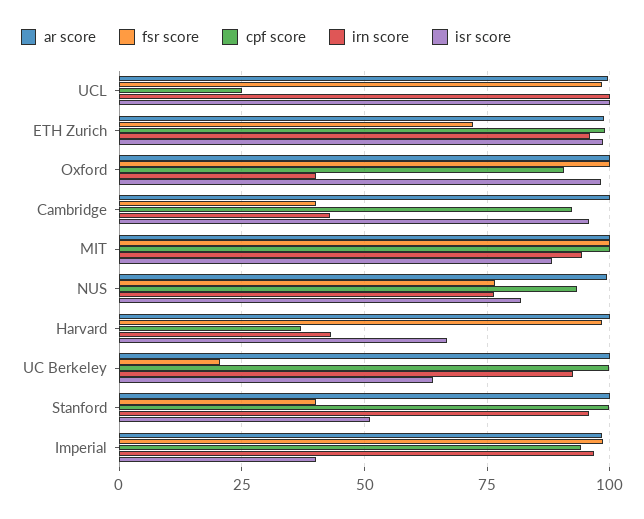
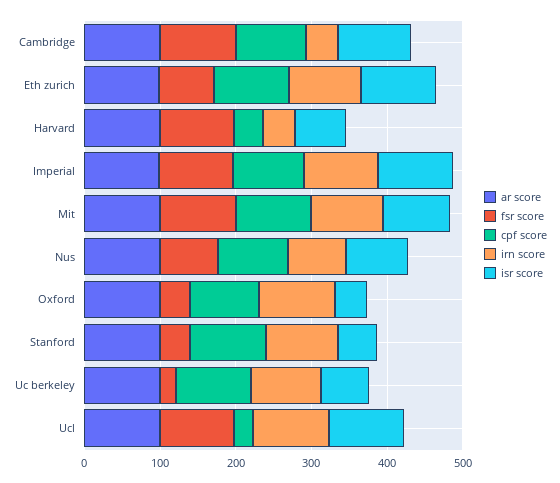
fsr score, Oxford: 100 -> 40
irn score, Oxford: 40 -> 100
isr score, Oxford: 97.5 -> 40
fsr score, Cambridge: 40 -> 100
isr score, Imperial: 40 -> 100

